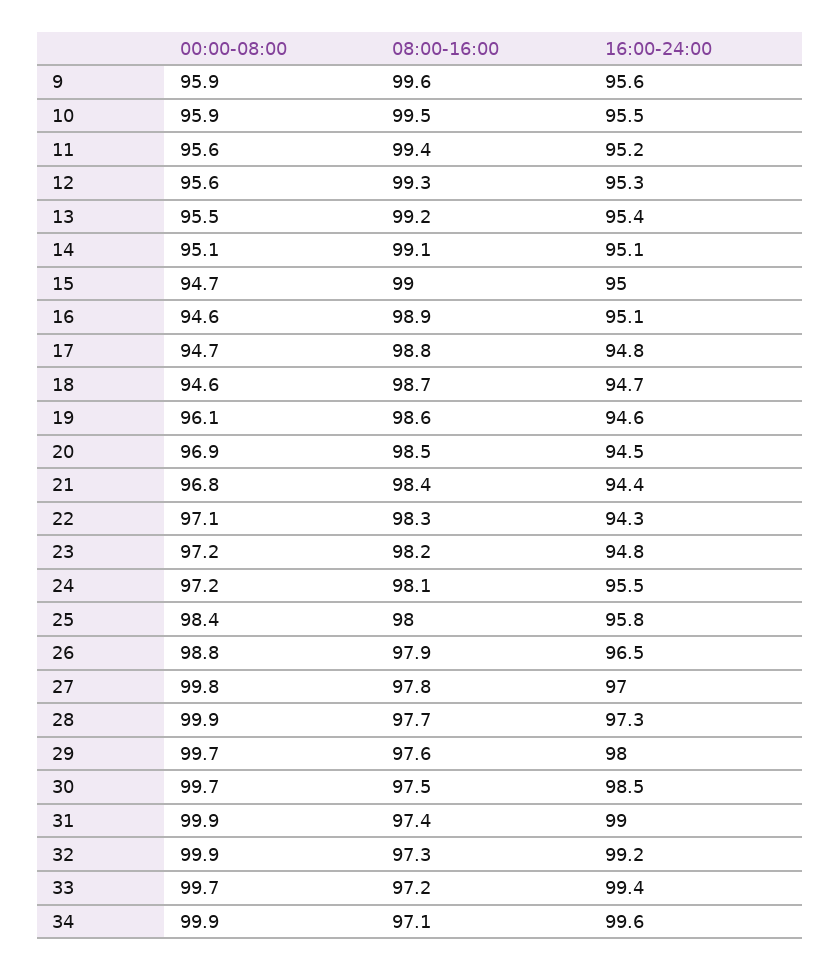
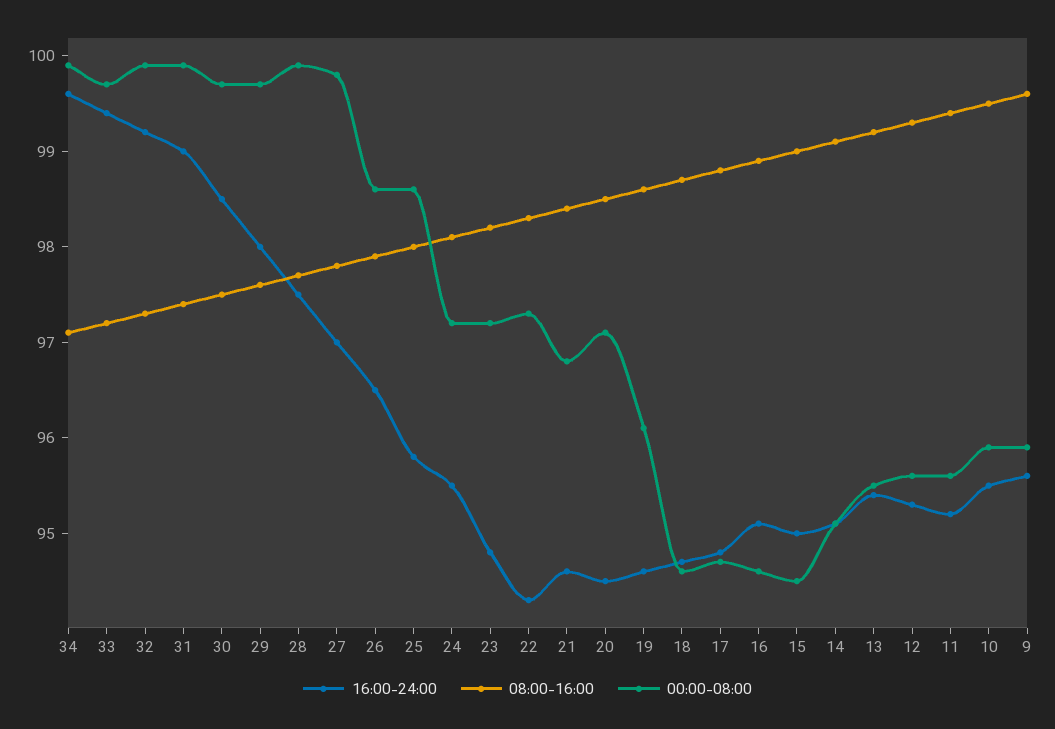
00:00-08:00, 15: 94.7 -> 94.5
00:00-08:00, 20: 96.9 -> 97.1
16:00-24:00, 21: 94.4 -> 94.6
00:00-08:00, 22: 97.1 -> 97.3
00:00-08:00, 25: 98.4 -> 98.6
00:00-08:00, 26: 98.8 -> 98.6
16:00-24:00, 28: 97.3 -> 97.5

